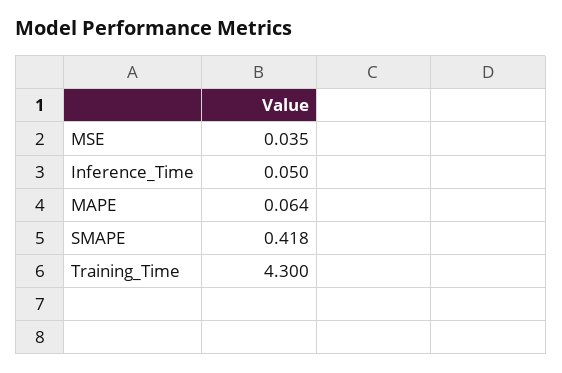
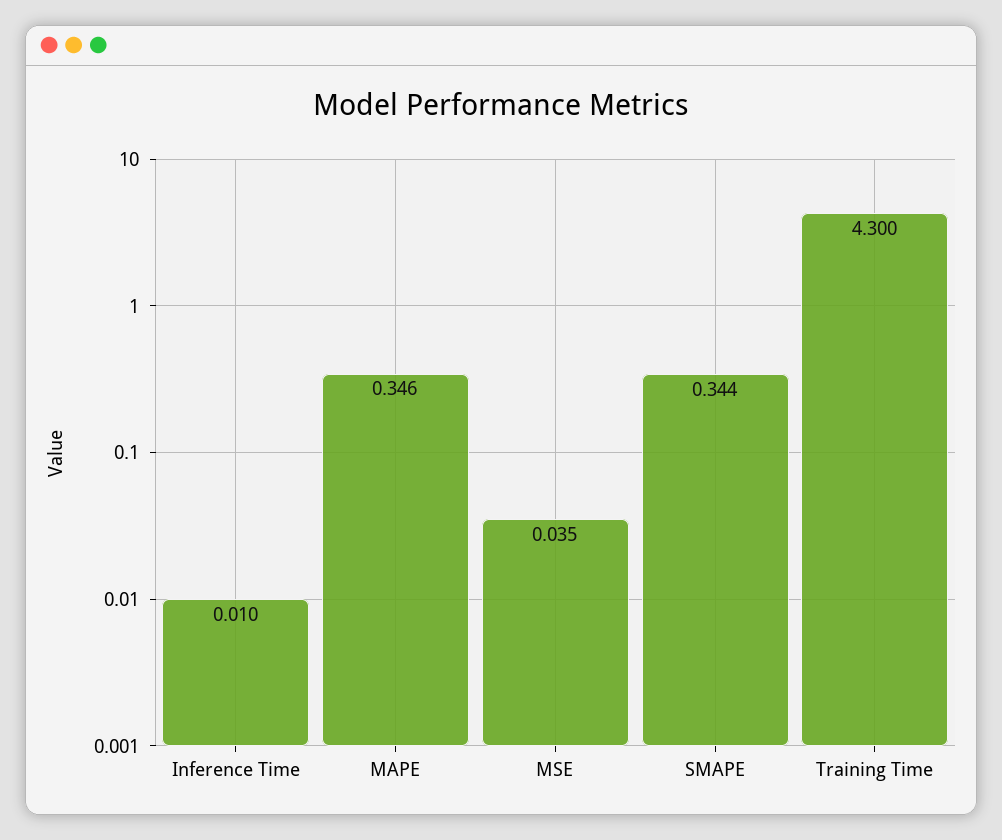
Inference_Time: 0.05 -> 0.01
MAPE: 0.064 -> 0.346
SMAPE: 0.418 -> 0.344

